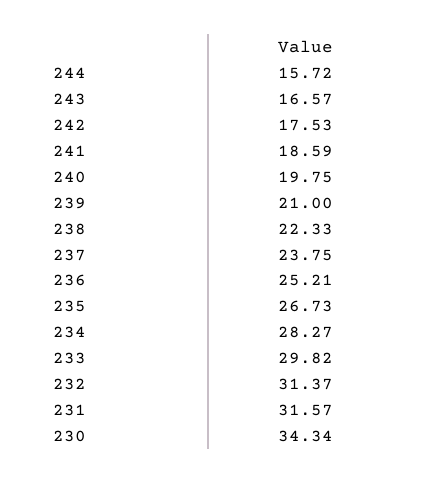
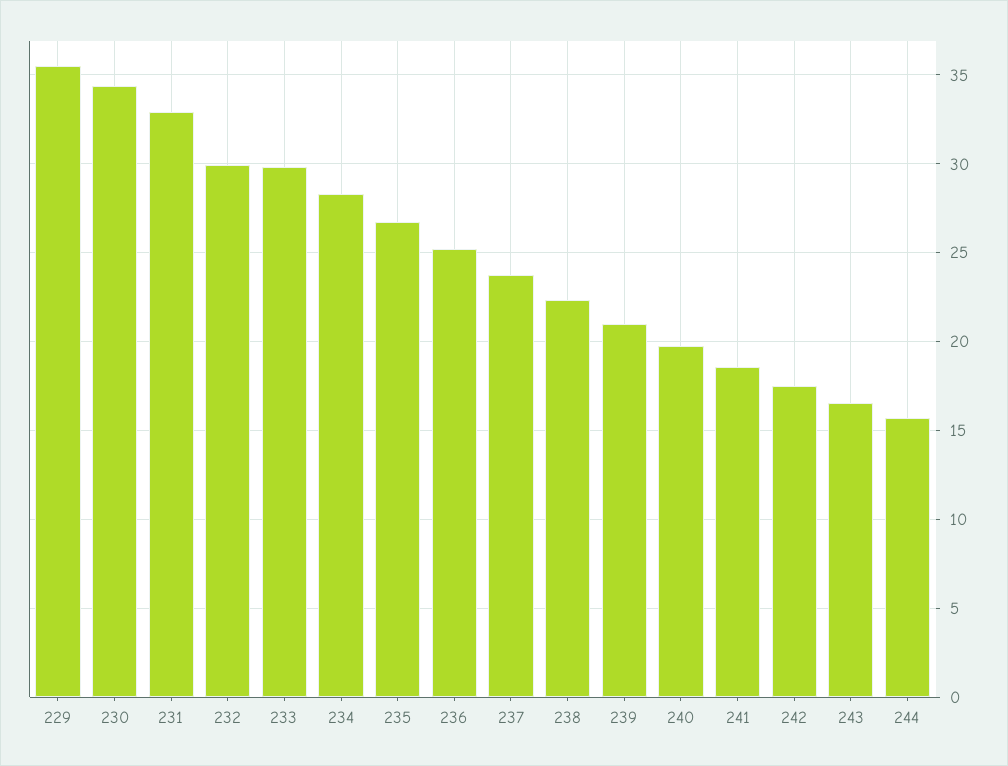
232: 31.37 -> 30
231: 31.57 -> 33
229: none -> 35.5

